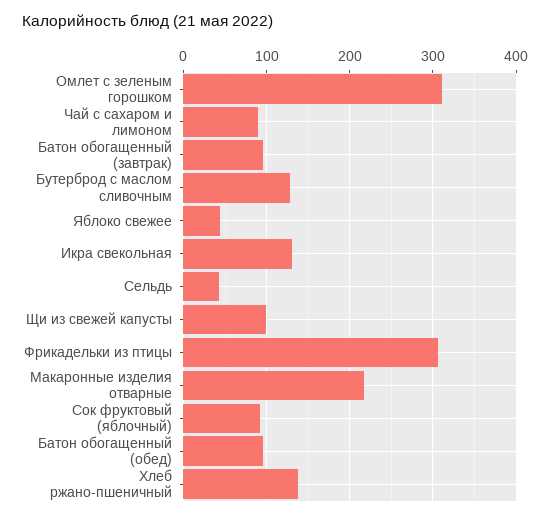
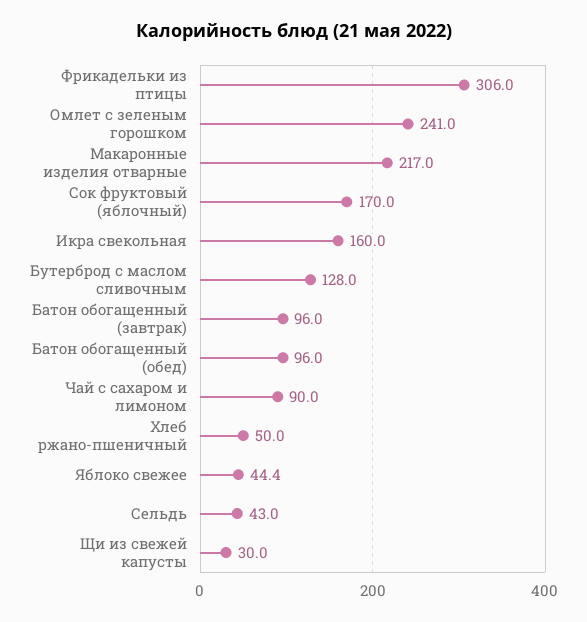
Омлет с зеленым горошком: 310 -> 241
Икра свекольная: 130 -> 160
Щи из свежей капусты: 100 -> 30
Сок фруктовый (яблочный): 90 -> 170
Хлеб ржано-пшеничный: 140 -> 50

